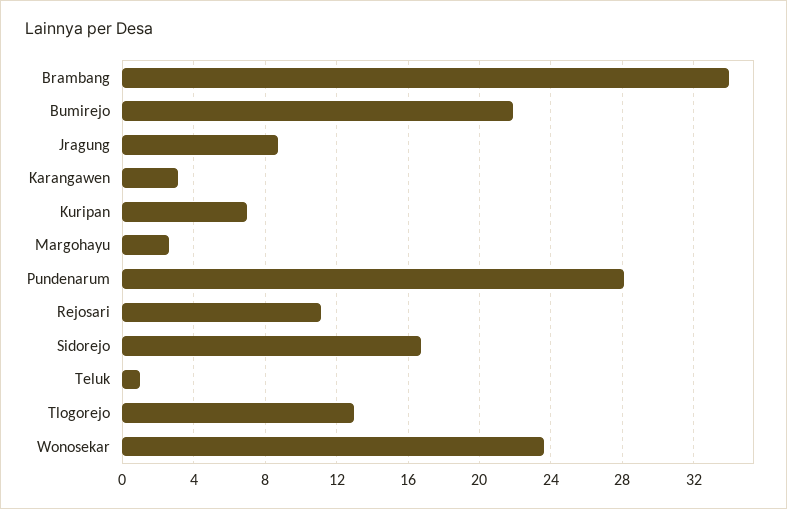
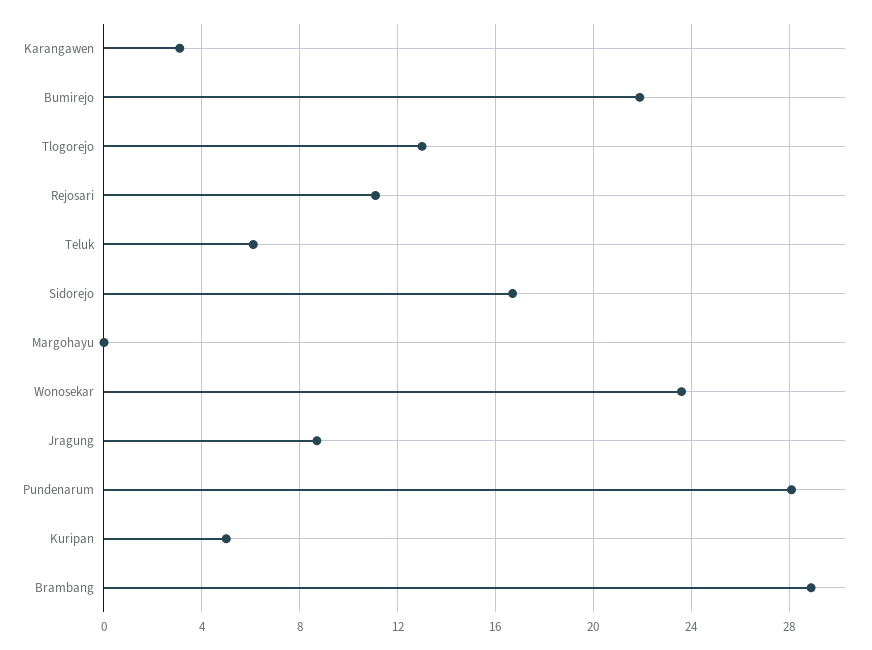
Brambang: 34 -> 29
Kuripan: 7 -> 5
Margohayu: 2.5 -> 0
Teluk: 1 -> 6

